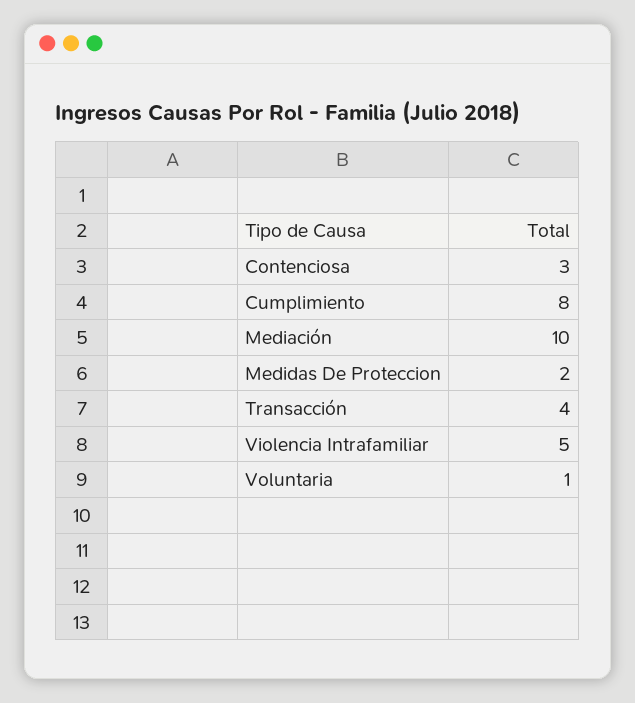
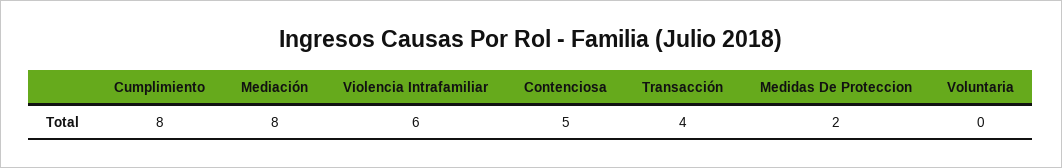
Contenciosa: 3 -> 5
Mediación: 10 -> 8
Violencia Intrafamiliar: 5 -> 6
Voluntaria: 1 -> 0

